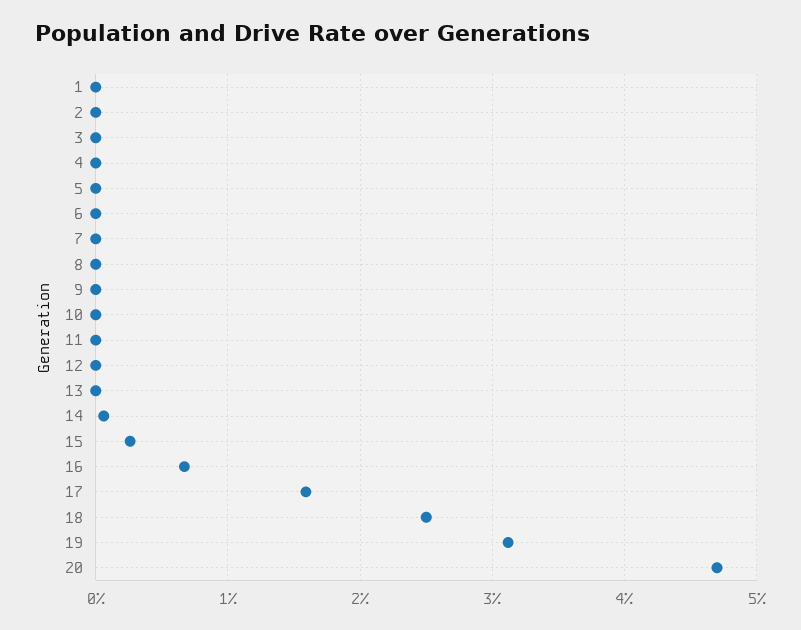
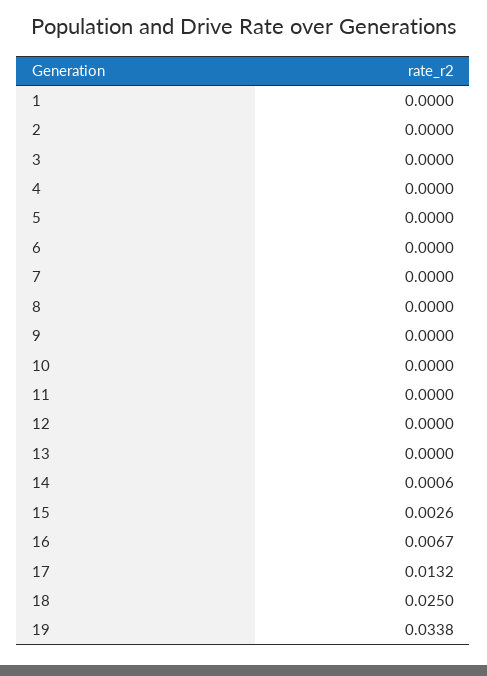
17: 0.016 -> 0.0132
19: 0.031 -> 0.0338
20: 0.047 -> none

